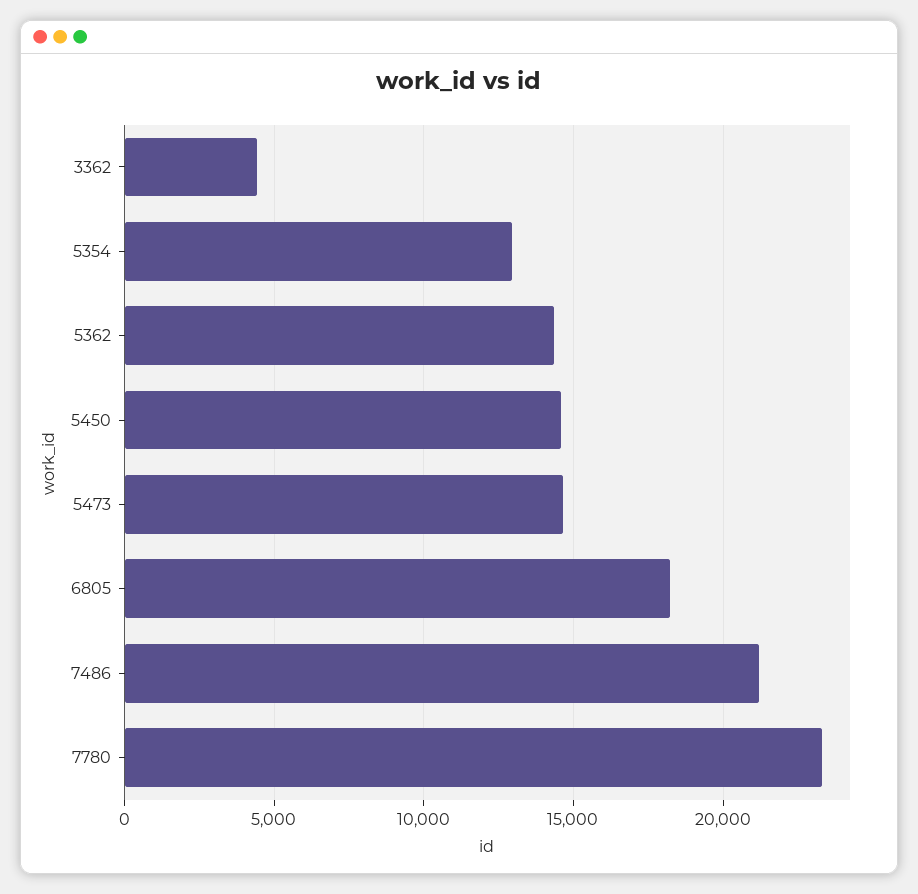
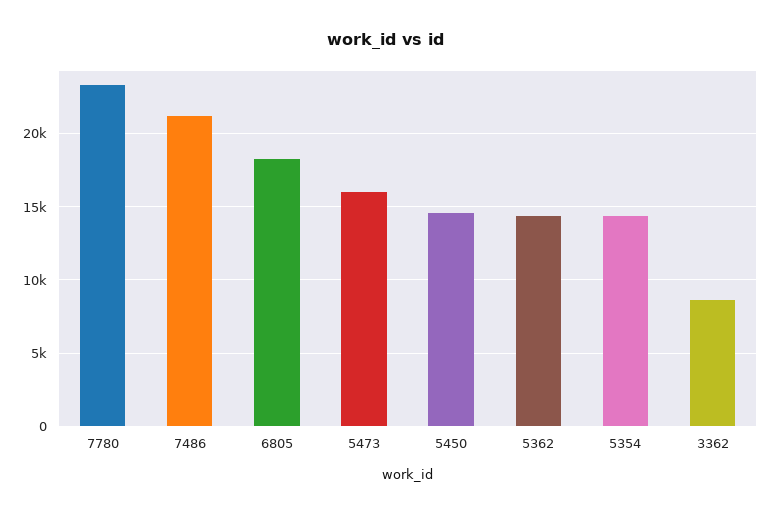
3362: 4500 -> 8500
5354: 13000 -> 14500
5473: 14500 -> 16000

